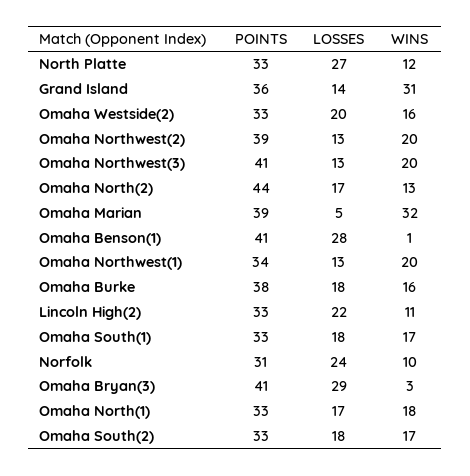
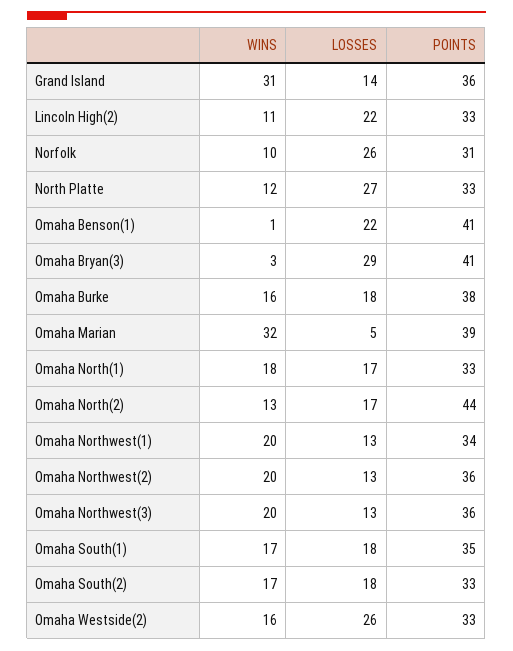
LOSSES, Omaha Westside(2): 20 -> 26
POINTS, Omaha Northwest(2): 39 -> 36
POINTS, Omaha Northwest(3): 41 -> 36
LOSSES, Omaha Benson(1): 28 -> 22
POINTS, Omaha South(1): 33 -> 35
LOSSES, Norfolk: 24 -> 26

